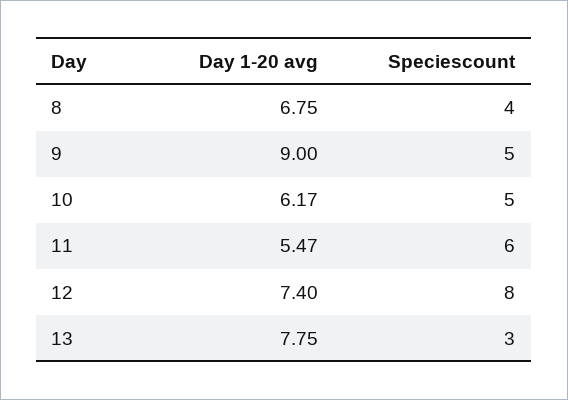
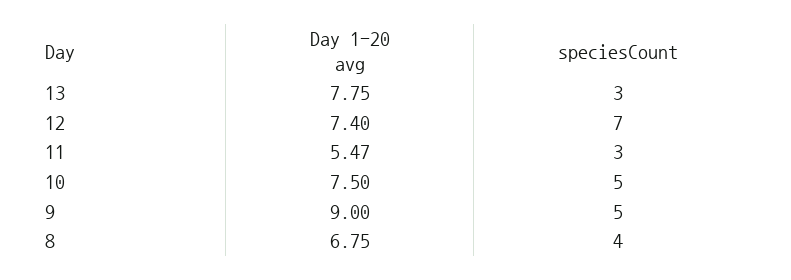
Day 1-20 avg, 10: 6.17 -> 7.5
Speciescount, 11: 6 -> 3
Speciescount, 12: 8 -> 7

